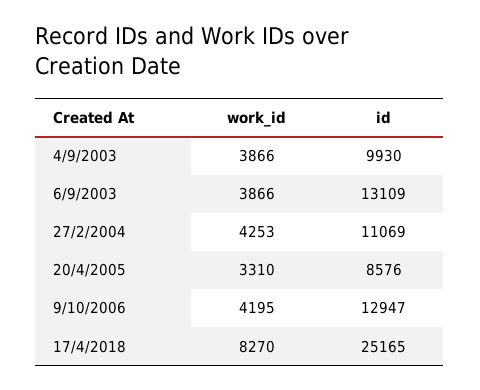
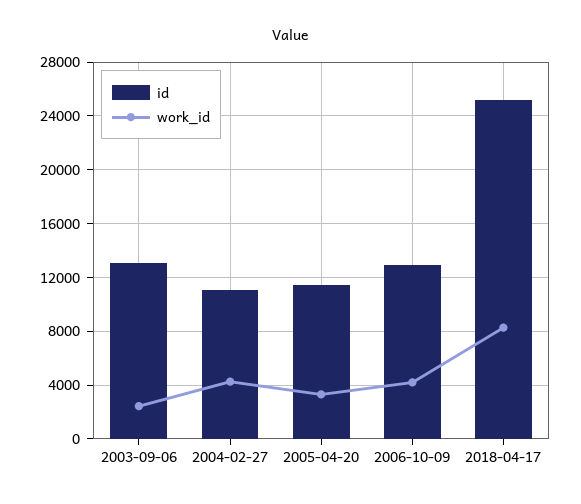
work_id, 4/9/2003: 3866 -> none
id, 4/9/2003: 9930 -> none
work_id, 6/9/2003: 3866 -> 2500
id, 20/4/2005: 8576 -> 11500

